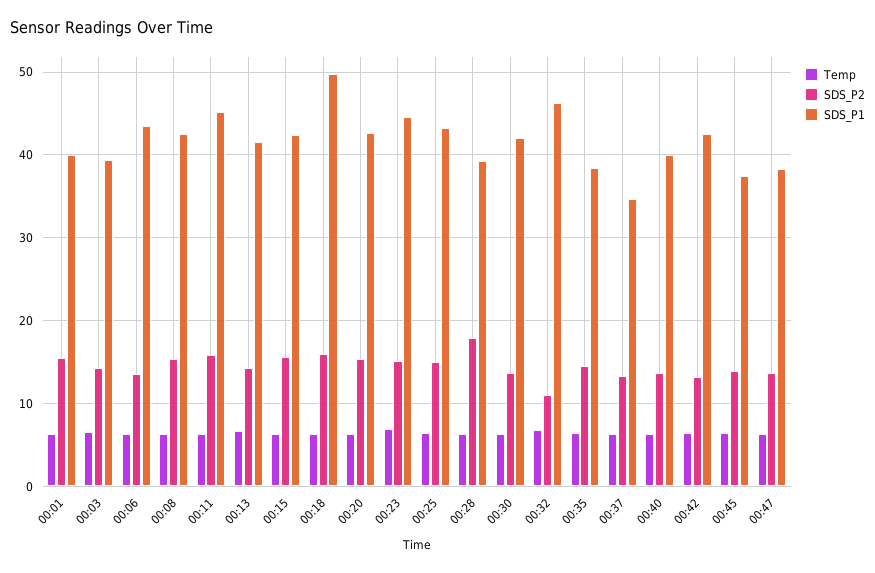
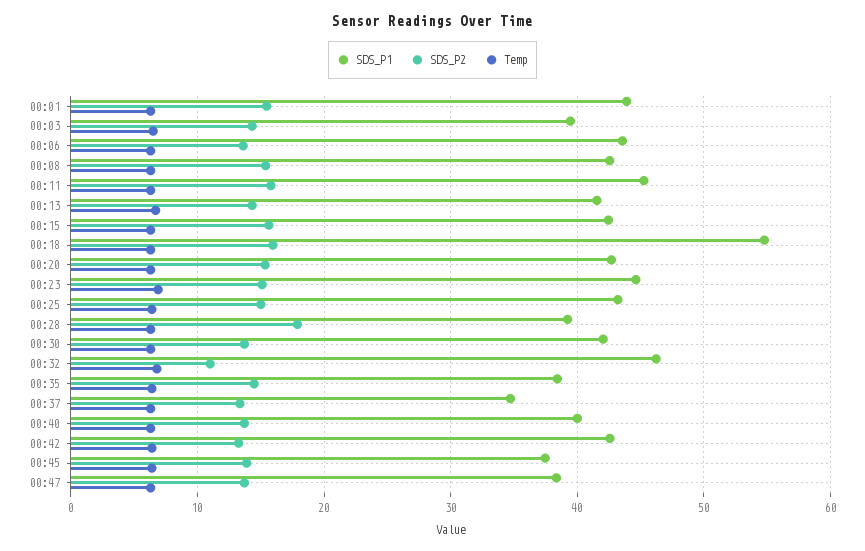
SDS_P1, 00:01: 40 -> 44
SDS_P1, 00:18: 50 -> 55

